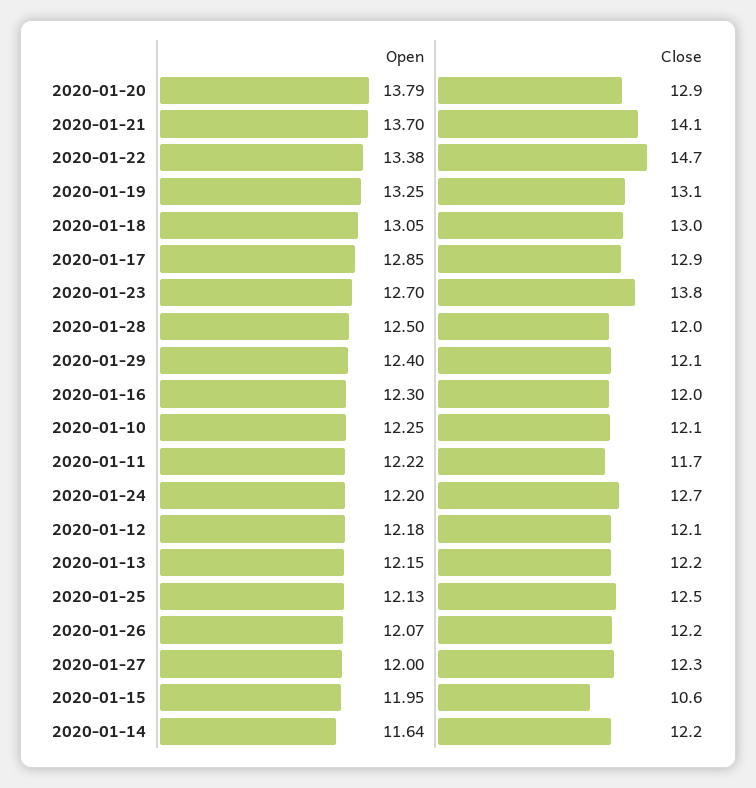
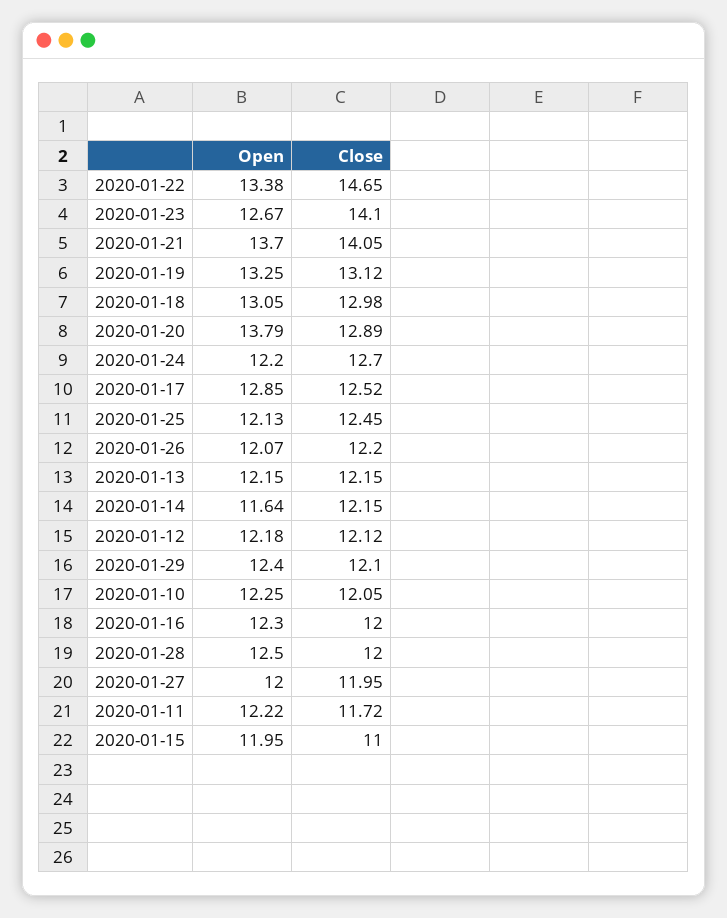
Close, 2020-01-17: 12.9 -> 12.52
Open, 2020-01-23: 12.7 -> 12.67
Close, 2020-01-23: 13.8 -> 14.1
Close, 2020-01-27: 12.3 -> 11.95
Close, 2020-01-15: 10.6 -> 11

